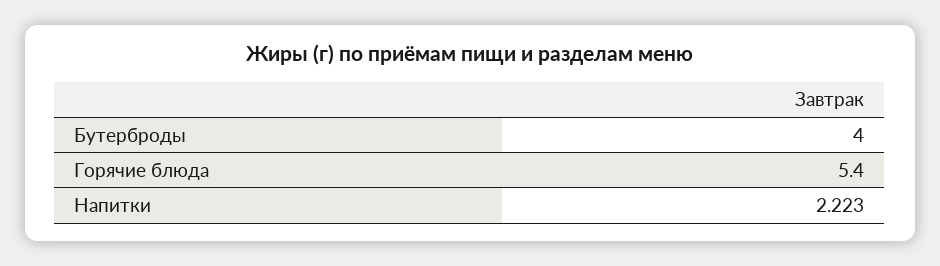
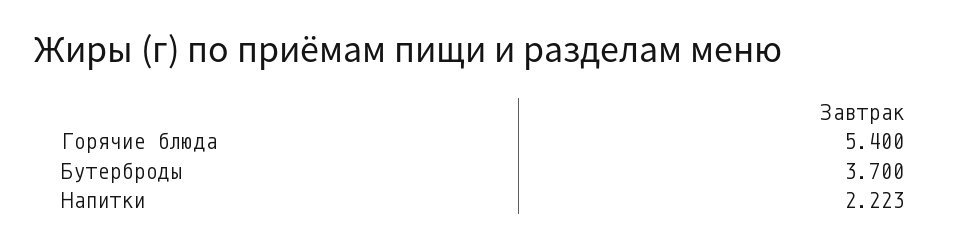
Бутерброды: 4 -> 3.7

